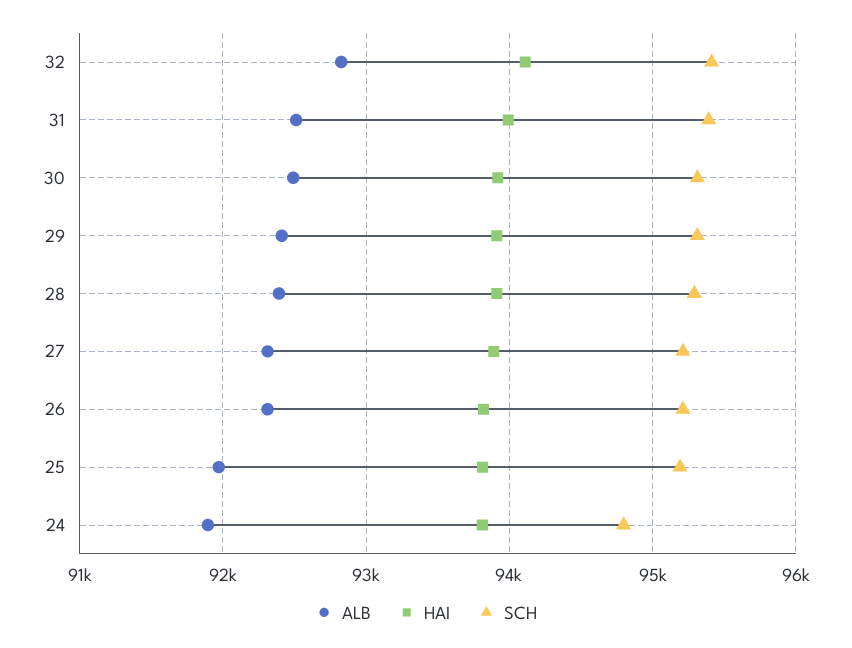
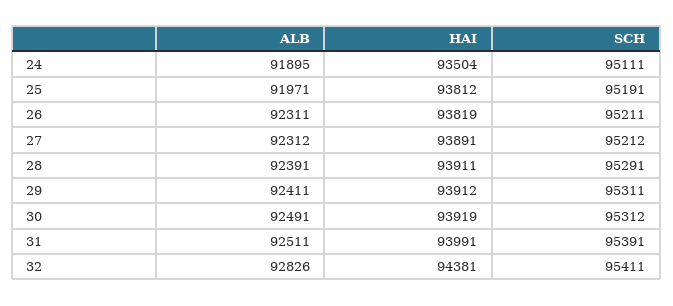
HAI, 32: 94100 -> 94381
HAI, 24: 93800 -> 93504
SCH, 24: 94800 -> 95111

